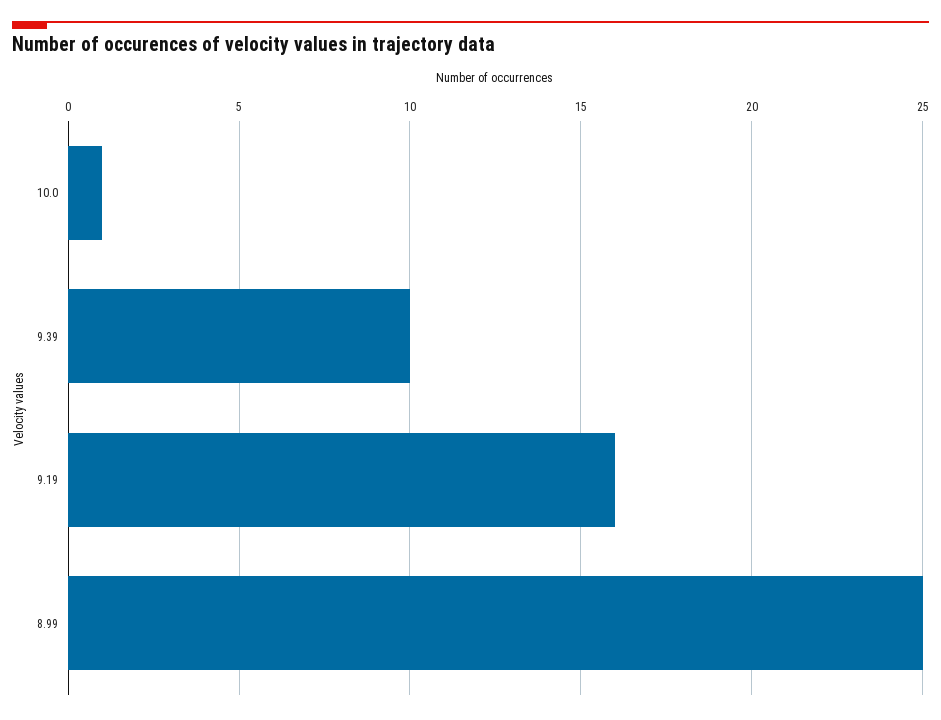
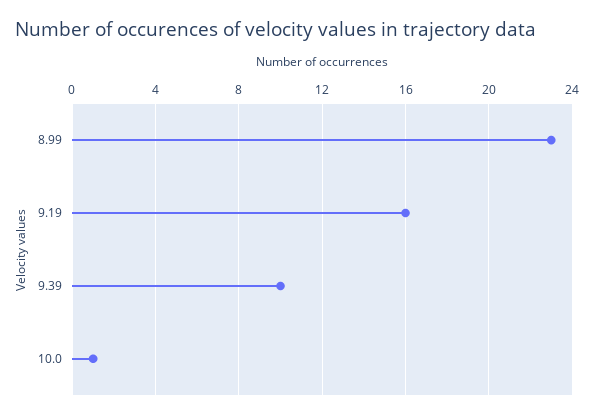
8.99: 25 -> 23

